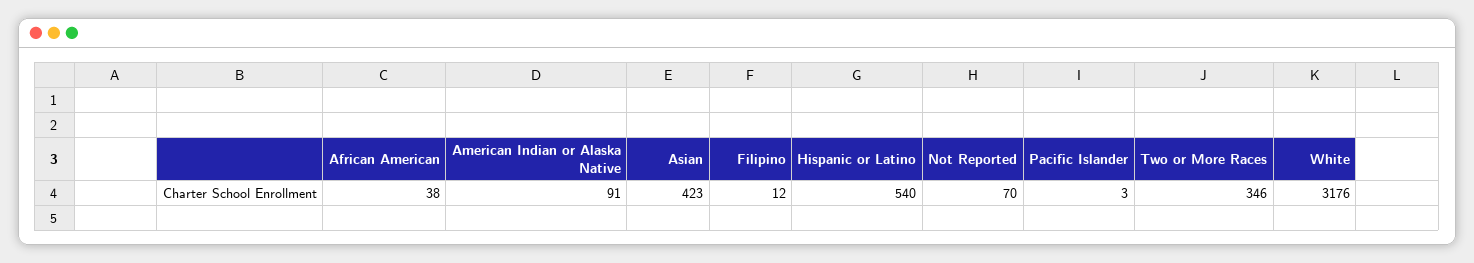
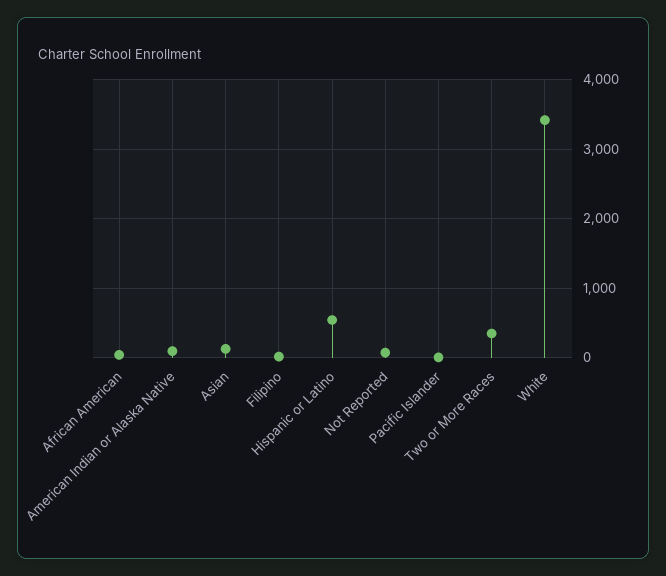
Asian: 423 -> 100
White: 3176 -> 3400

